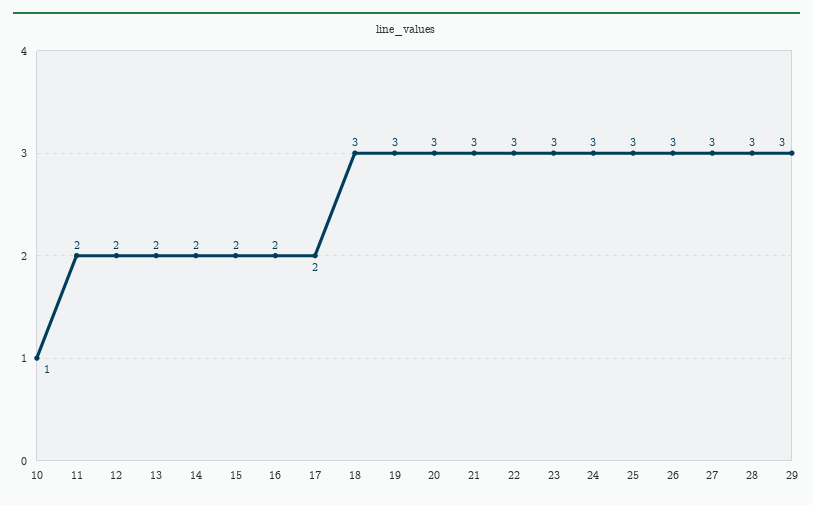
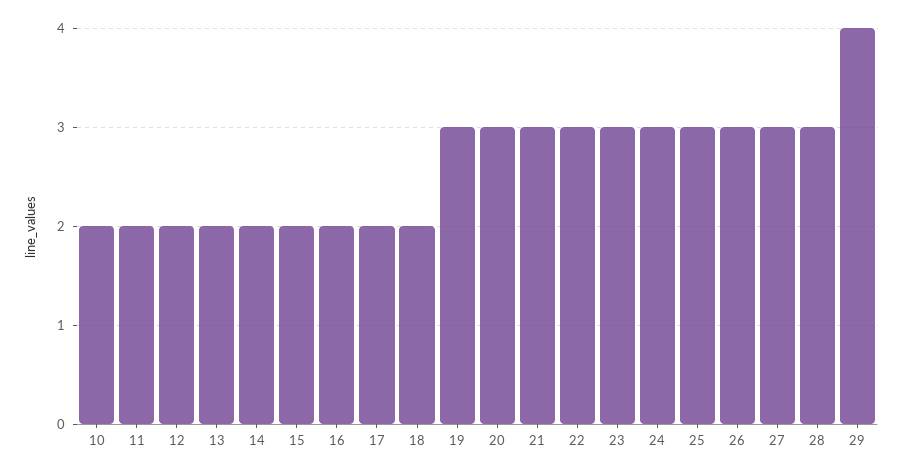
10: 1 -> 2
18: 3 -> 2
29: 3 -> 4

